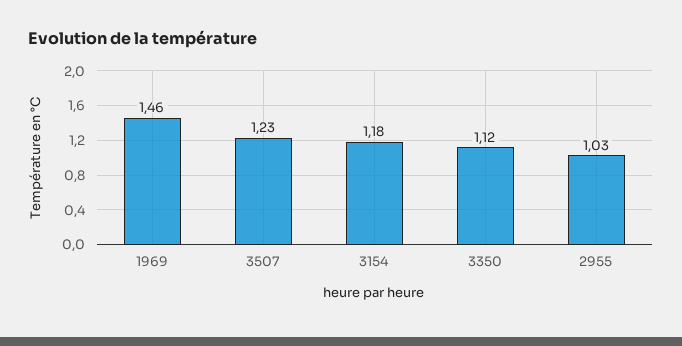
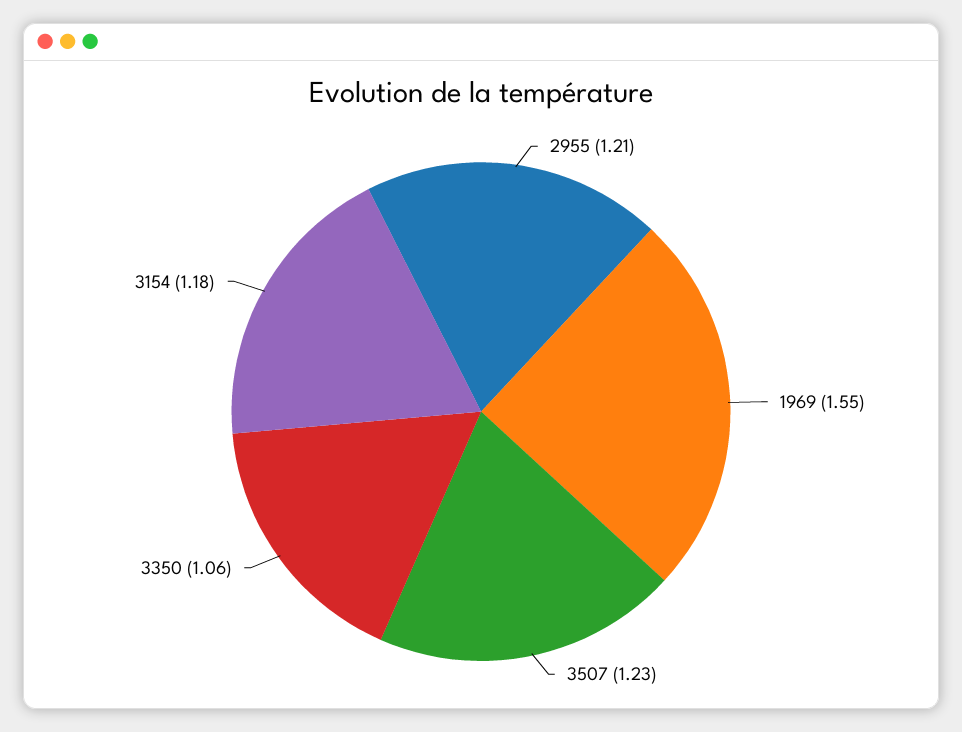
1969: 1.46 -> 1.55
3350: 1.12 -> 1.06
2955: 1.03 -> 1.21

